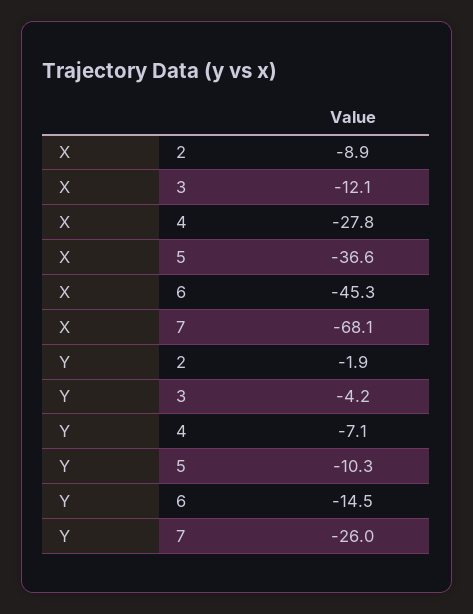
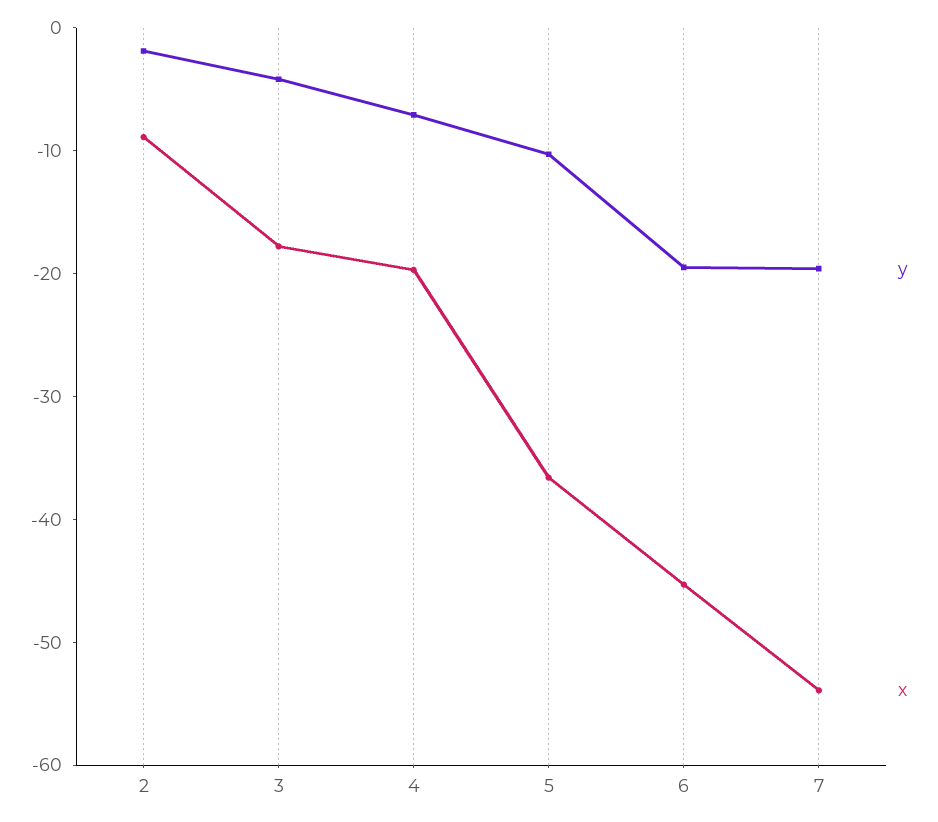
X, 3: -12.1 -> -18
X, 4: -27.8 -> -20
X, 7: -68.1 -> -54
Y, 6: -14.5 -> -20
Y, 7: -26 -> -20

